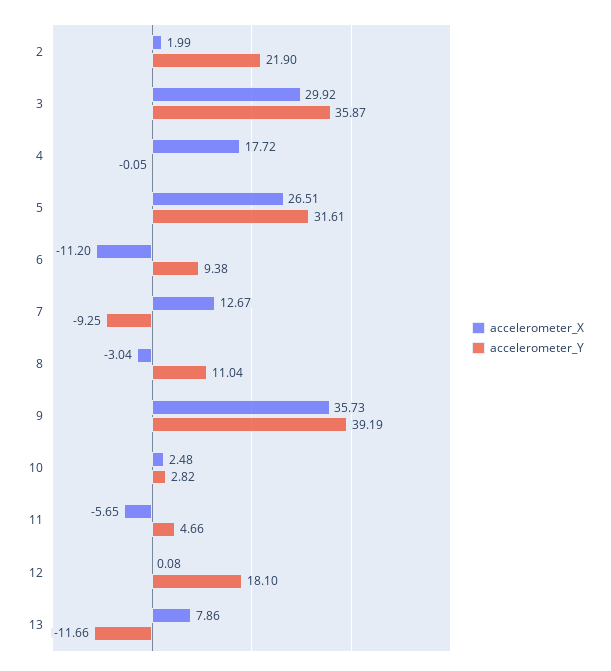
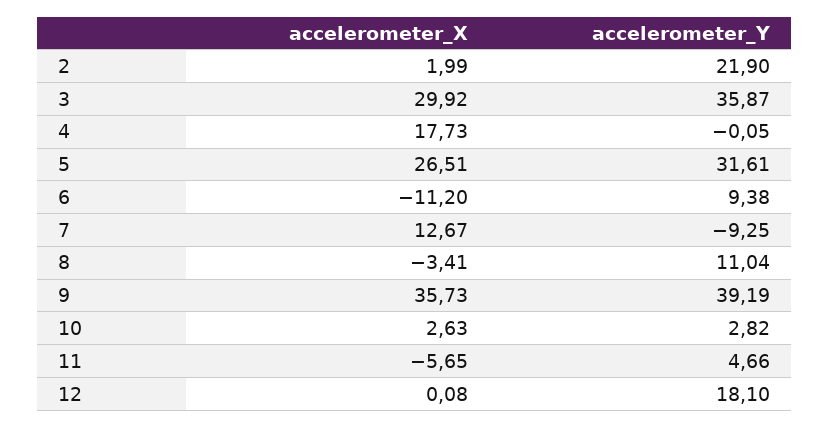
accelerometer_X, 4: 17.72 -> 17.73
accelerometer_X, 8: -3.04 -> -3.41
accelerometer_X, 10: 2.48 -> 2.63
accelerometer_X, 13: 7.86 -> none
accelerometer_Y, 13: -11.66 -> none

